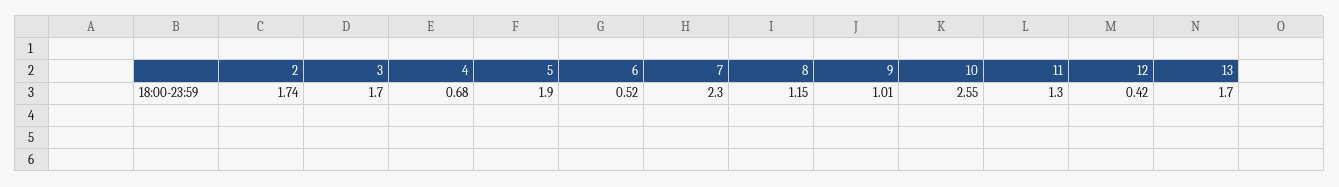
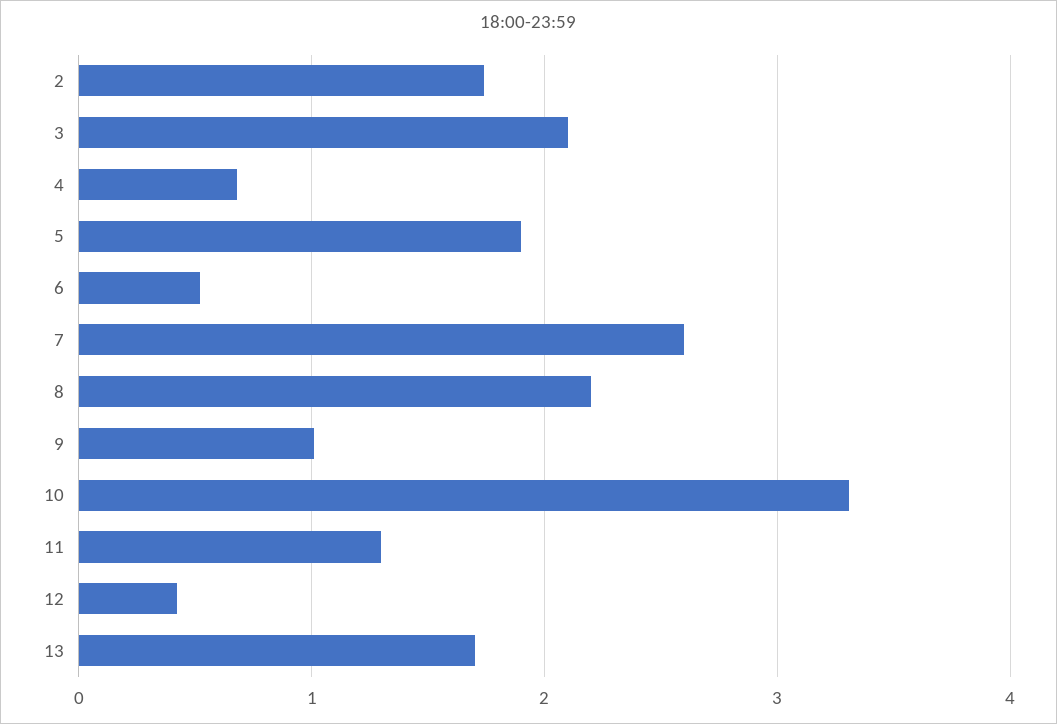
3: 1.7 -> 2.1
7: 2.3 -> 2.6
8: 1.15 -> 2.2
10: 2.55 -> 3.3

